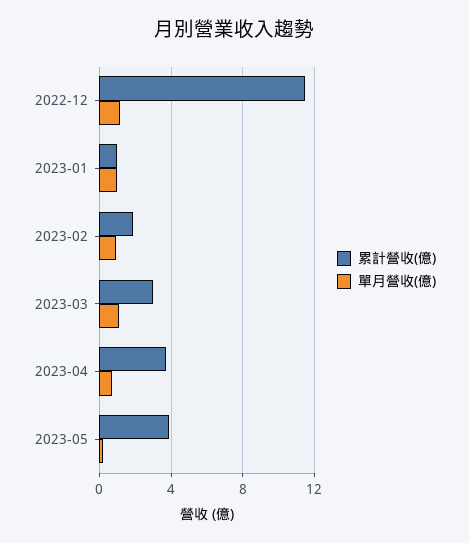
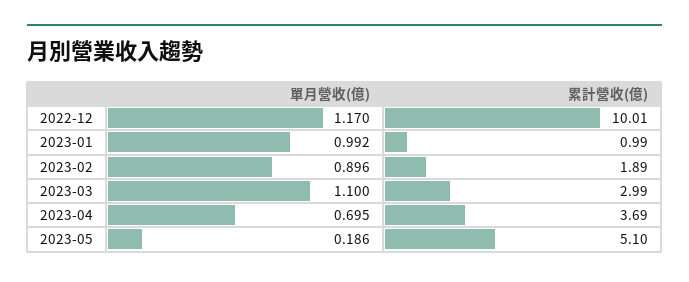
累計營收(億), 2022-12: 11.5 -> 10.01
累計營收(億), 2023-05: 4 -> 5.1

